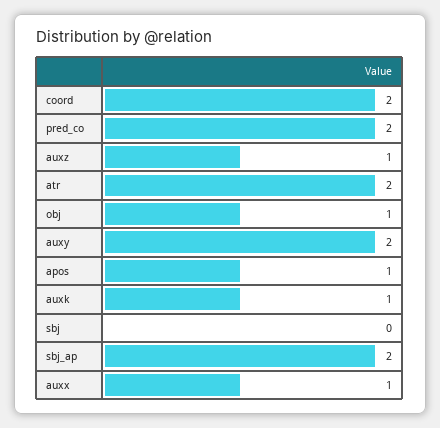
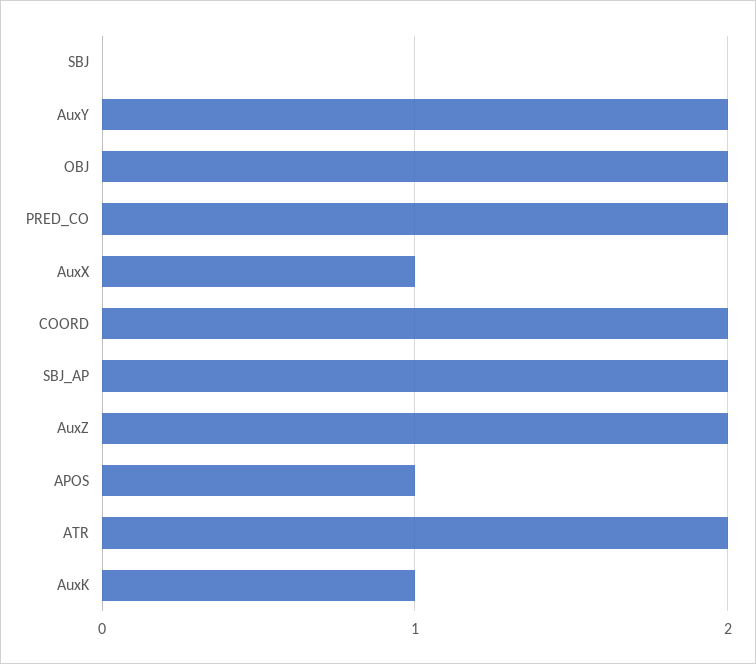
auxz: 1 -> 2
obj: 1 -> 2

